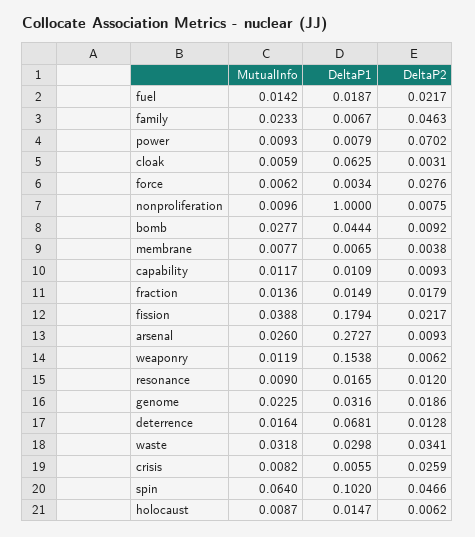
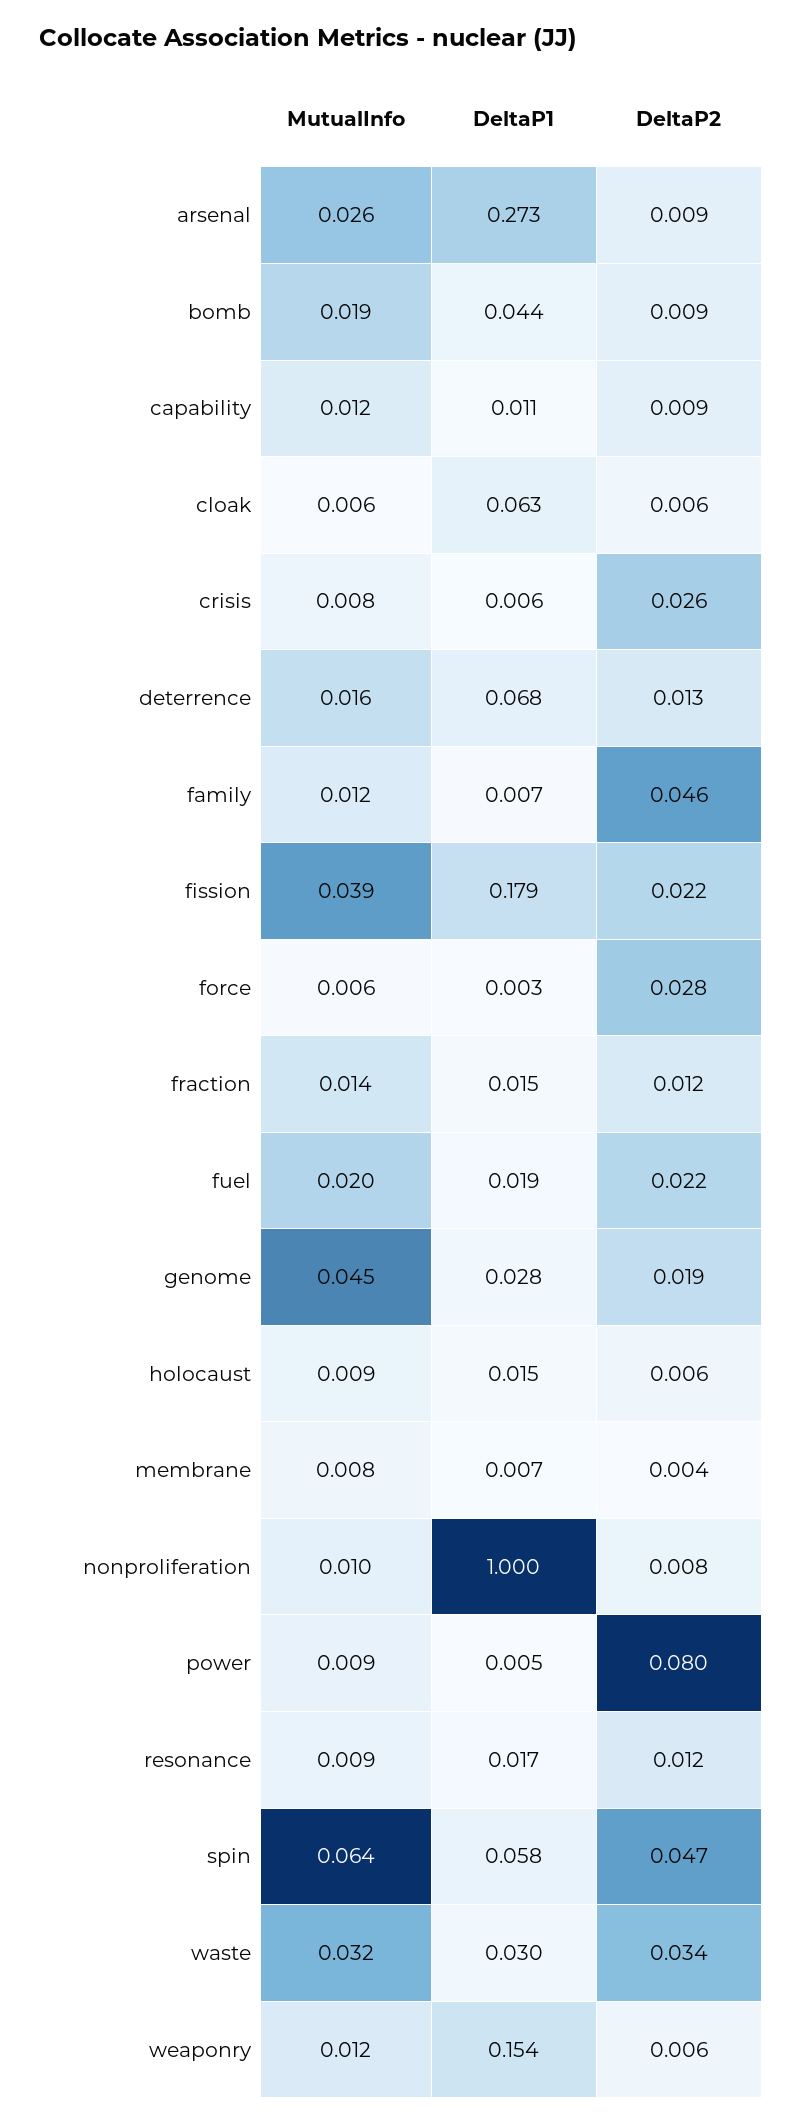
MutualInfo, fuel: 0.0142 -> 0.02
MutualInfo, family: 0.0233 -> 0.012
DeltaP1, power: 0.0079 -> 0.005
DeltaP2, power: 0.0702 -> 0.08
DeltaP2, cloak: 0.0031 -> 0.006
MutualInfo, bomb: 0.0277 -> 0.019
DeltaP2, fraction: 0.0179 -> 0.012
MutualInfo, genome: 0.0225 -> 0.045
DeltaP1, genome: 0.0316 -> 0.028
DeltaP1, spin: 0.102 -> 0.058

